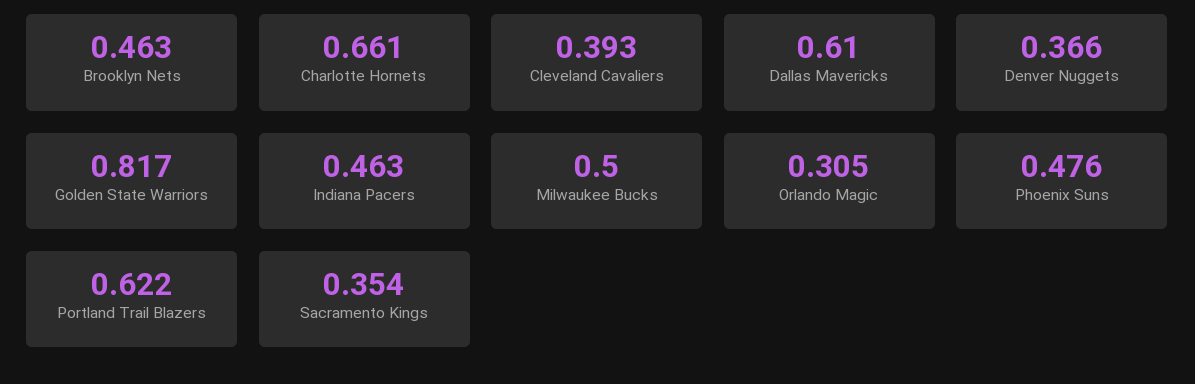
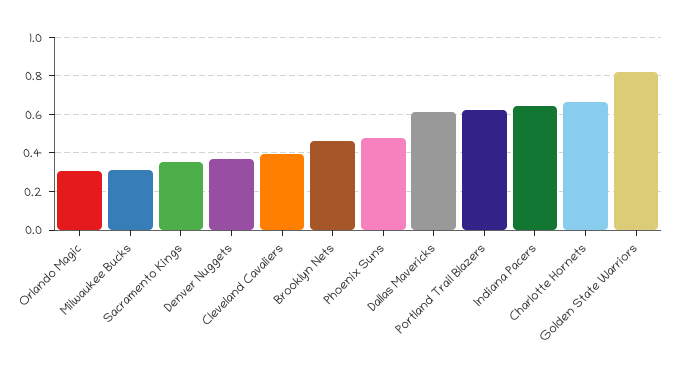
Indiana Pacers: 0.463 -> 0.65
Milwaukee Bucks: 0.5 -> 0.3

